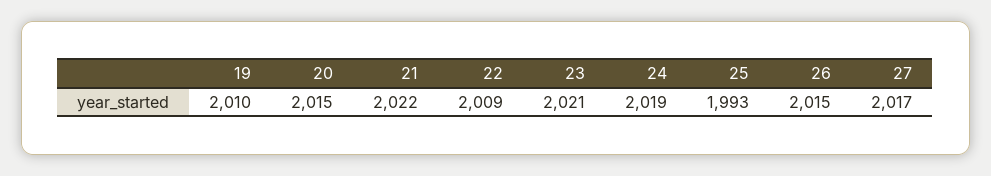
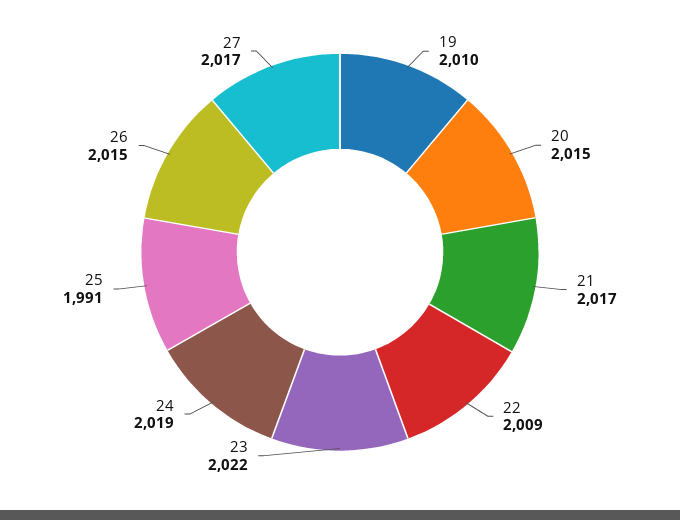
21: 2022 -> 2017
23: 2021 -> 2022
25: 1993 -> 1991

